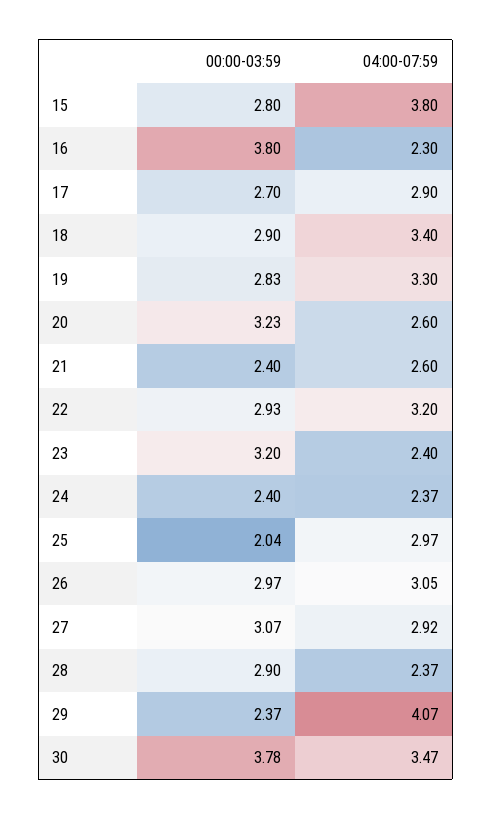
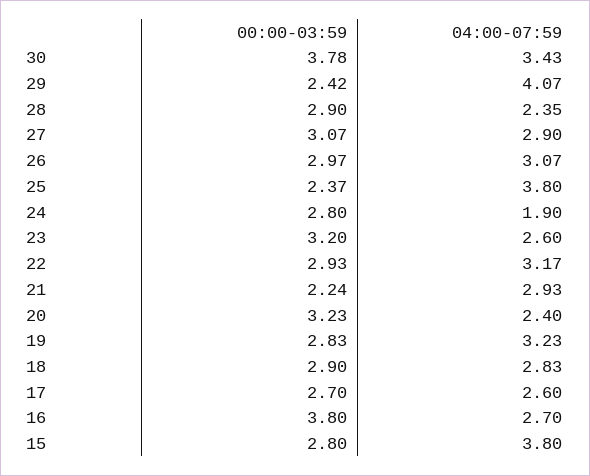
04:00-07:59, 16: 2.3 -> 2.7
04:00-07:59, 17: 2.9 -> 2.6
04:00-07:59, 18: 3.4 -> 2.83
04:00-07:59, 19: 3.3 -> 3.23
04:00-07:59, 20: 2.6 -> 2.4
00:00-03:59, 21: 2.4 -> 2.24
04:00-07:59, 21: 2.6 -> 2.93
04:00-07:59, 22: 3.2 -> 3.17
04:00-07:59, 23: 2.4 -> 2.6
00:00-03:59, 24: 2.4 -> 2.8
04:00-07:59, 24: 2.37 -> 1.9
00:00-03:59, 25: 2.04 -> 2.37
04:00-07:59, 25: 2.97 -> 3.8
04:00-07:59, 26: 3.05 -> 3.07
04:00-07:59, 27: 2.92 -> 2.9
04:00-07:59, 28: 2.37 -> 2.35
00:00-03:59, 29: 2.37 -> 2.42
04:00-07:59, 30: 3.47 -> 3.43

